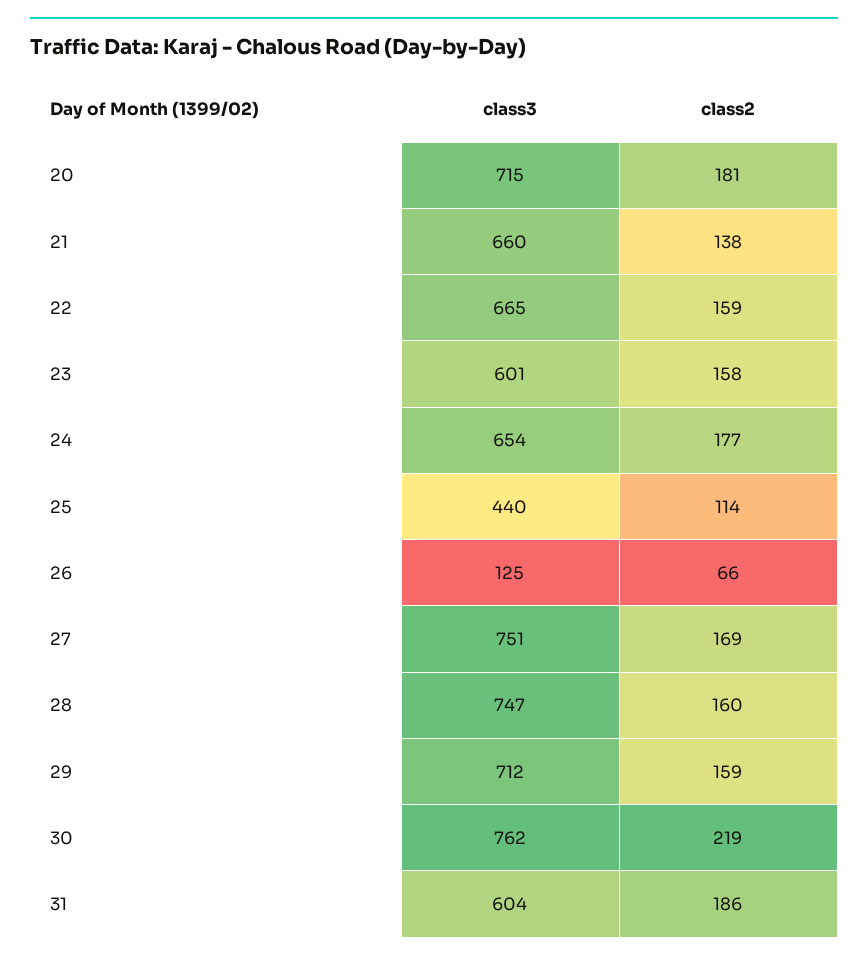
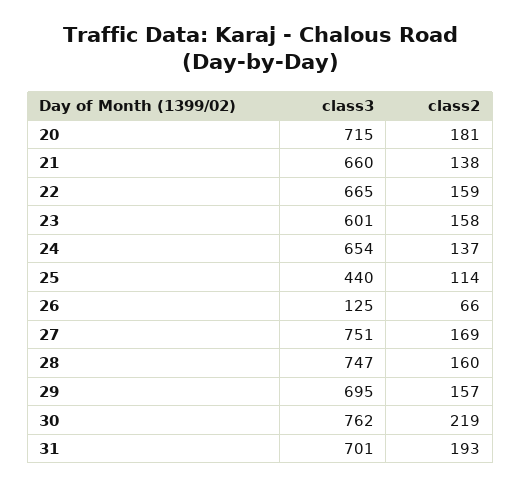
class2, 24: 177 -> 137
class3, 29: 712 -> 695
class2, 29: 159 -> 157
class3, 31: 604 -> 701
class2, 31: 186 -> 193

